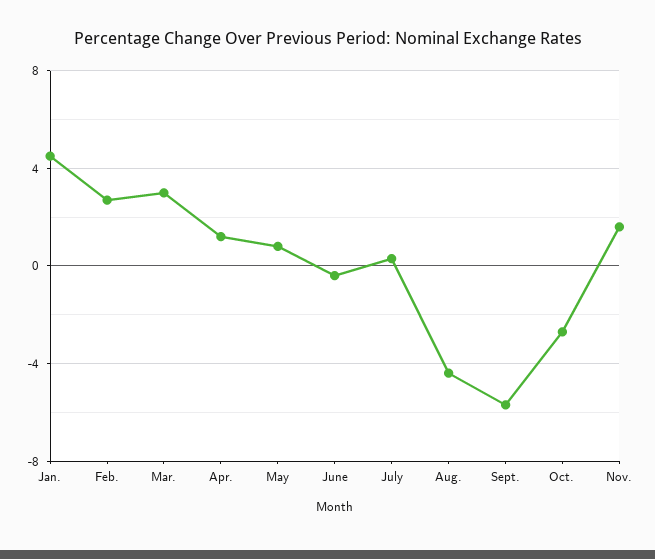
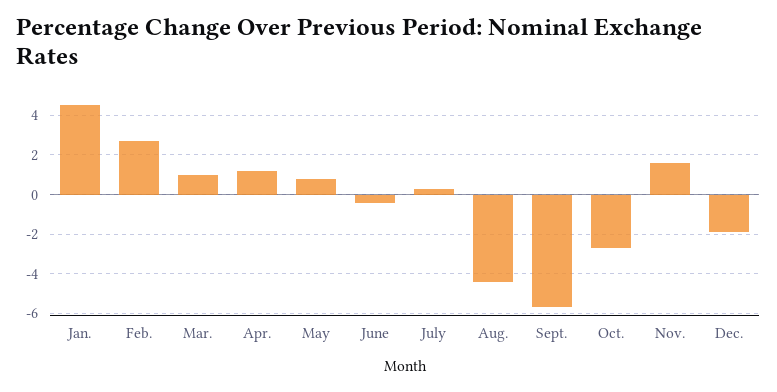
Mar.: 3 -> 1
Dec.: none -> -2

